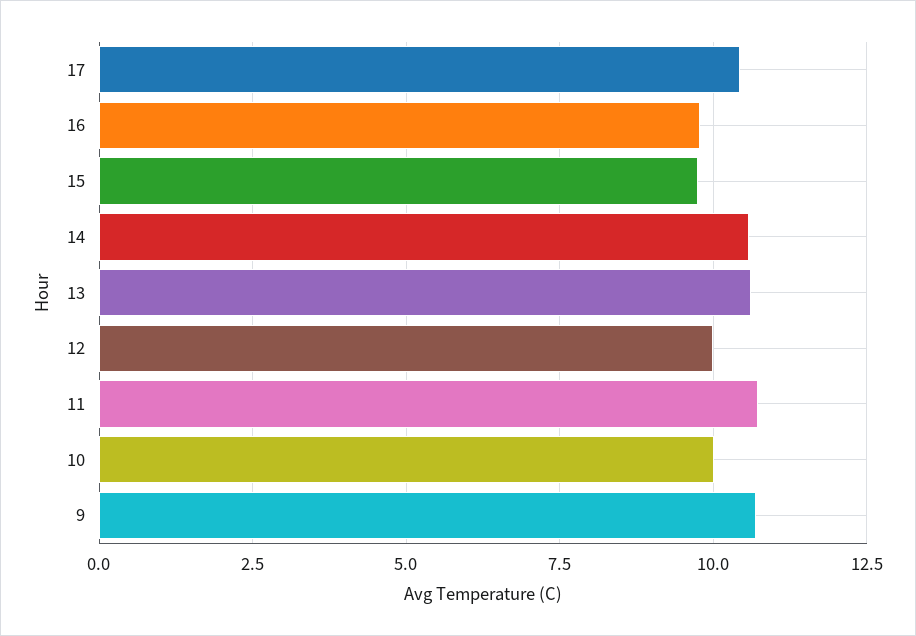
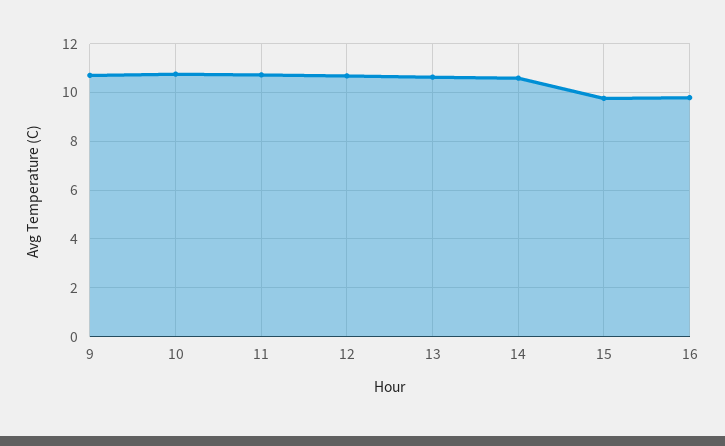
17: 10.5 -> none
12: 10 -> 10.75
10: 10 -> 10.75

